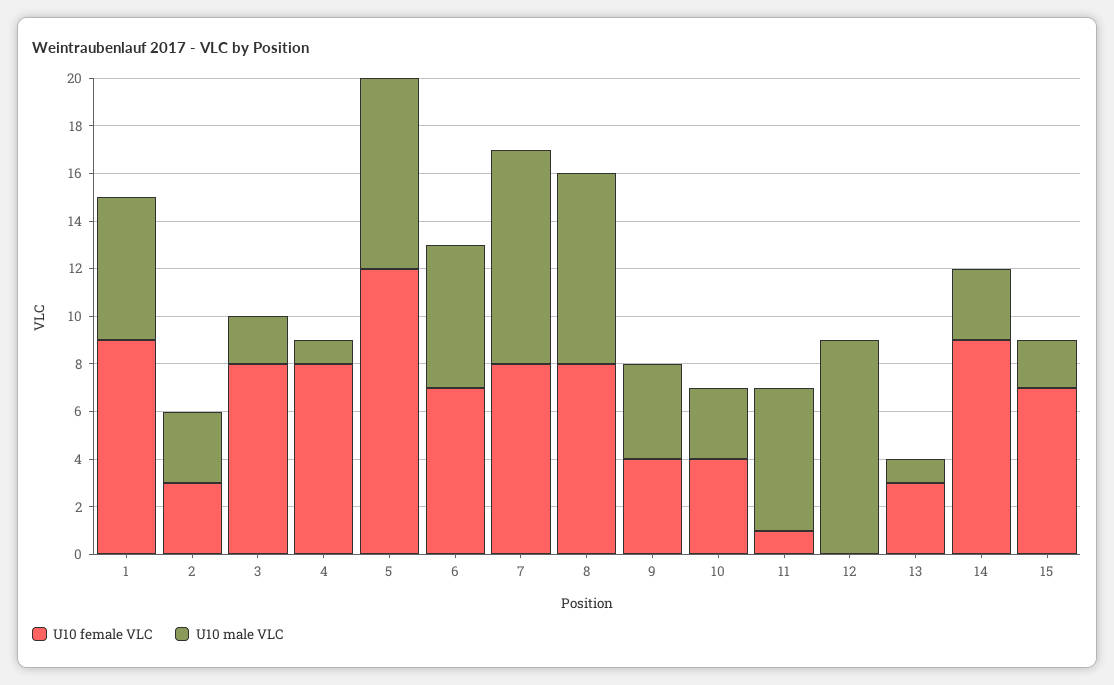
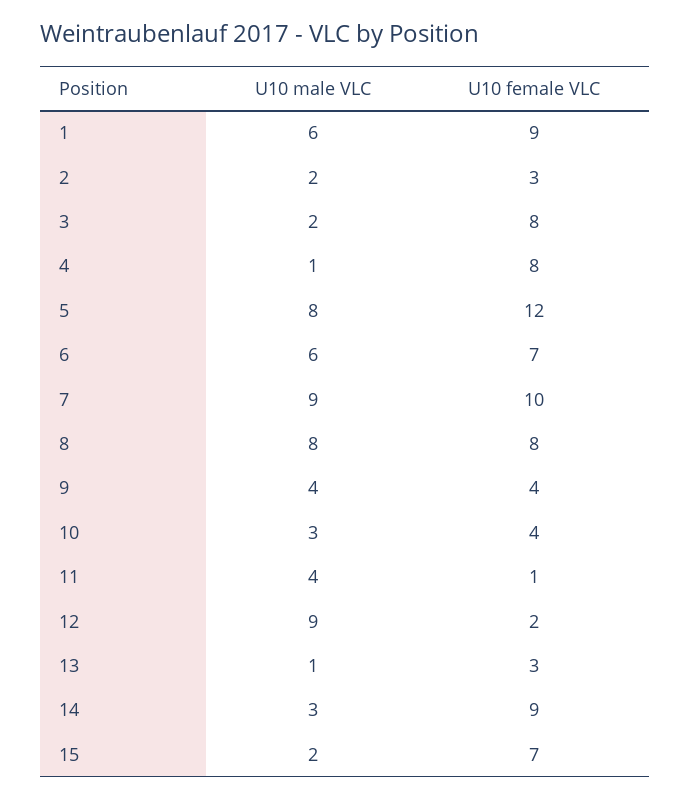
U10 male VLC, 2: 3 -> 2
U10 female VLC, 7: 8 -> 10
U10 male VLC, 11: 6 -> 4
U10 female VLC, 12: 0 -> 2

